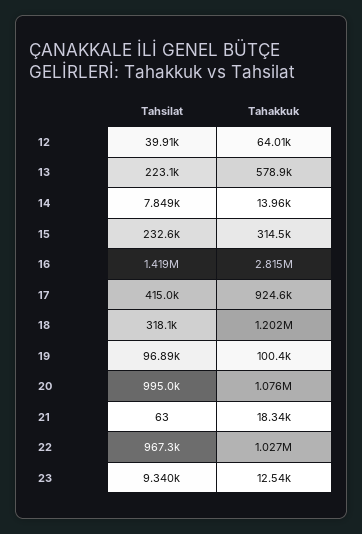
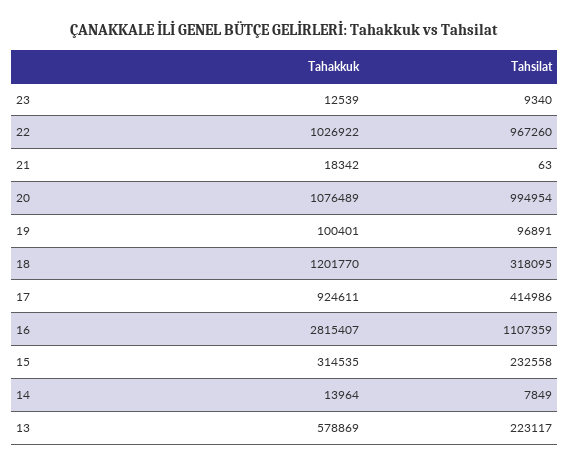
Tahsilat, 12: 39910 -> none
Tahakkuk, 12: 64010 -> none
Tahsilat, 16: 1419000 -> 1107359

